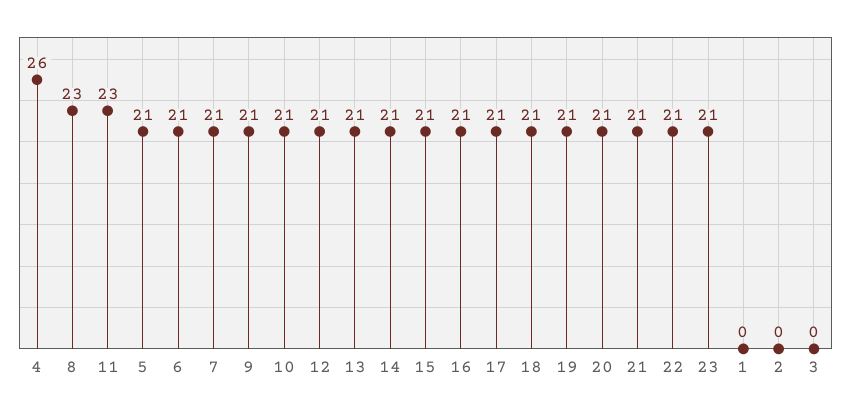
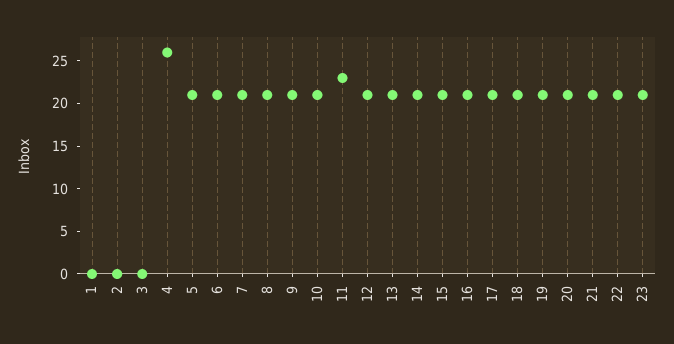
8: 23 -> 21

